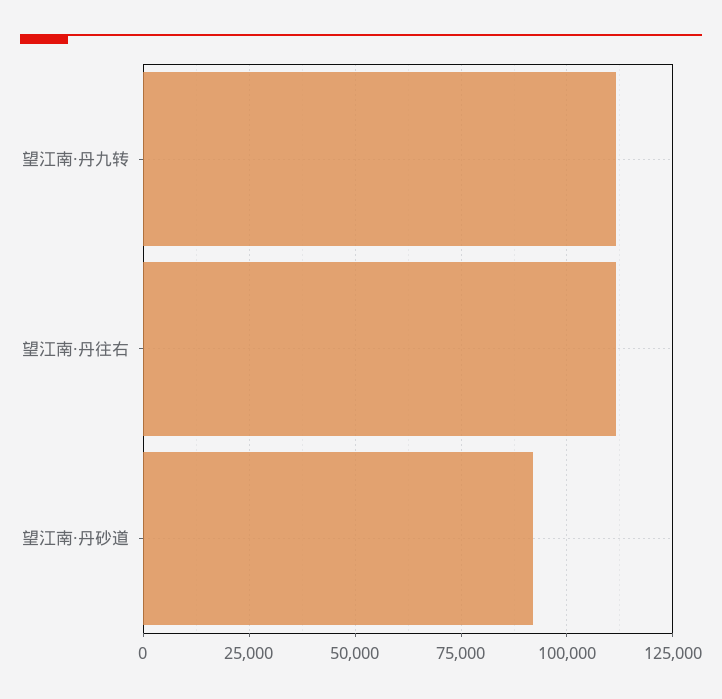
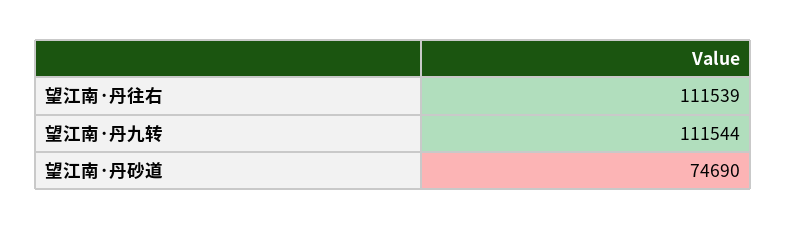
望江南·丹砂道: 92500 -> 74690

